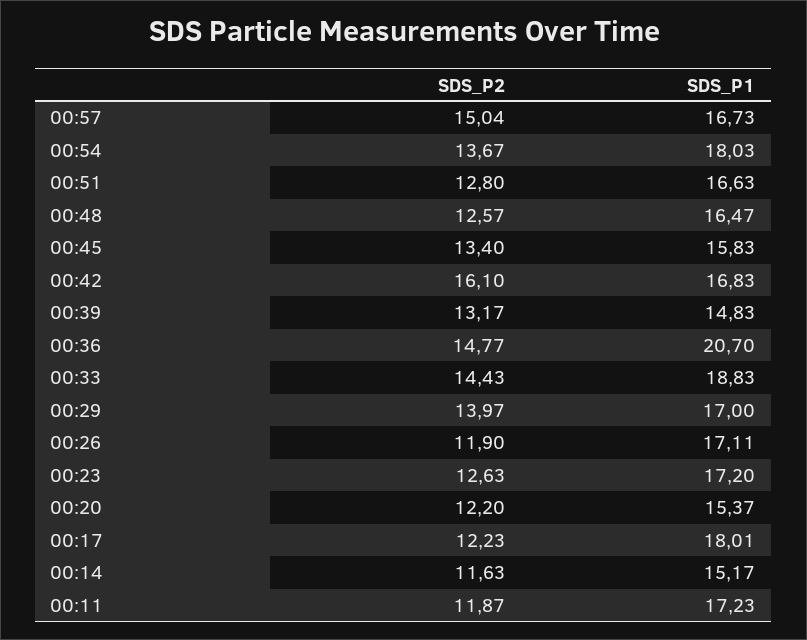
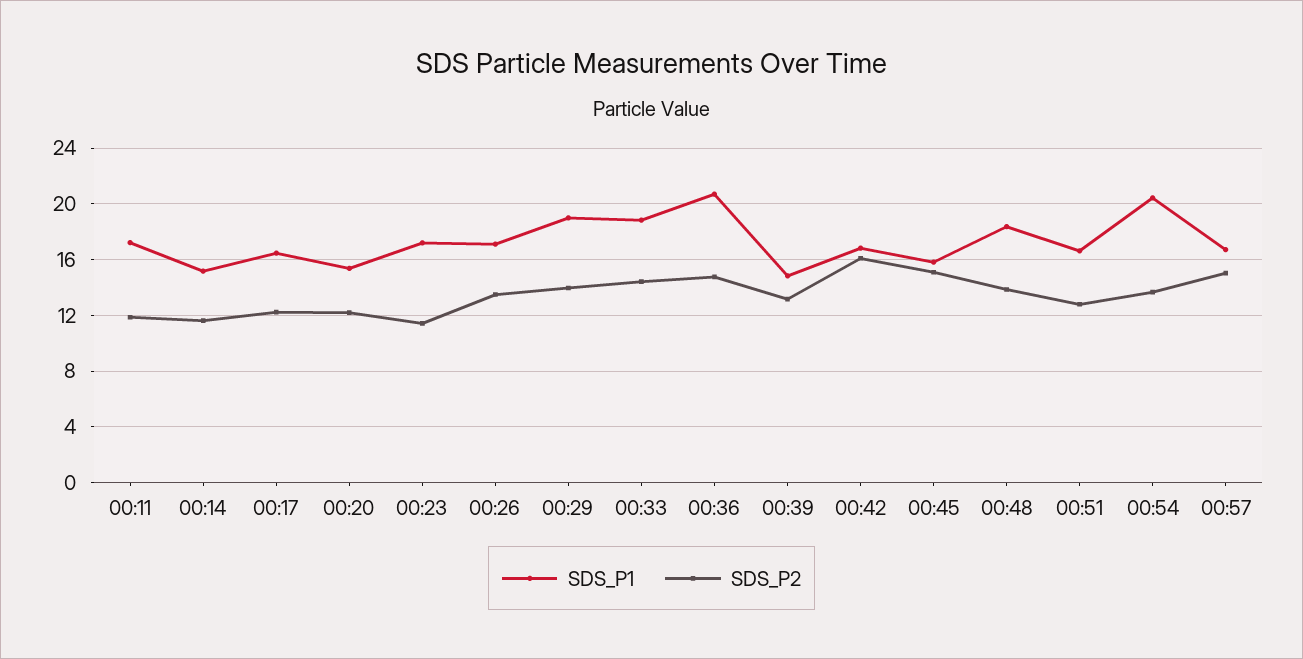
SDS_P1, 00:54: 18.03 -> 20.5
SDS_P2, 00:48: 12.57 -> 14
SDS_P1, 00:48: 16.47 -> 18.5
SDS_P2, 00:45: 13.4 -> 15
SDS_P1, 00:29: 17 -> 19
SDS_P2, 00:26: 11.9 -> 13.5
SDS_P2, 00:23: 12.63 -> 11.5
SDS_P1, 00:17: 18.01 -> 16.5

